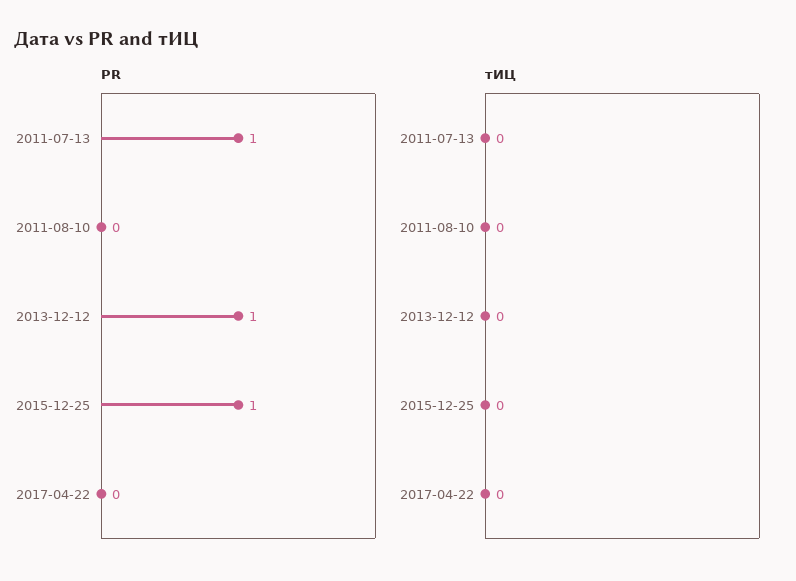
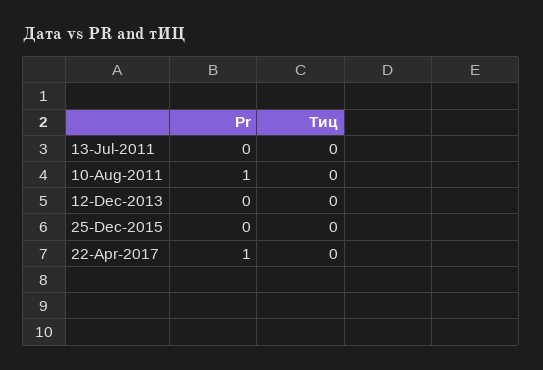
PR, 2011-07-13: 1 -> 0
PR, 2011-08-10: 0 -> 1
PR, 2013-12-12: 1 -> 0
PR, 2015-12-25: 1 -> 0
PR, 2017-04-22: 0 -> 1

